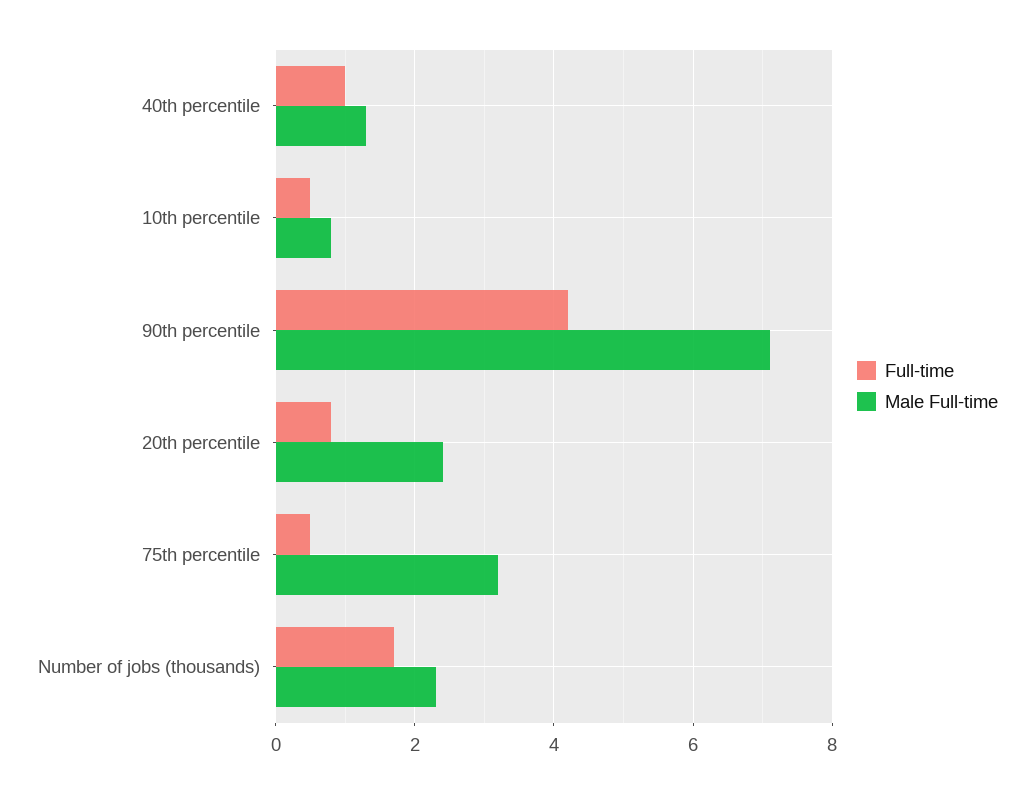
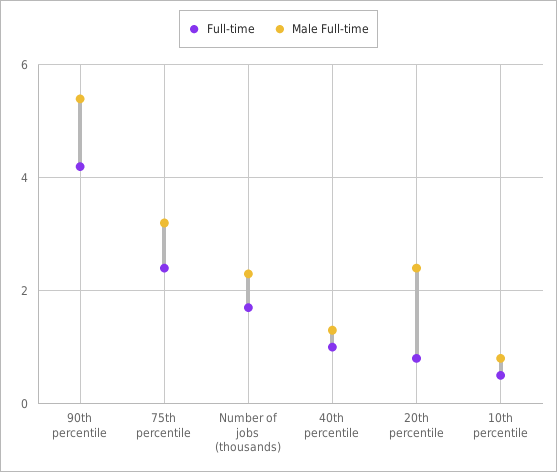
Male Full-time, 90th percentile: 7 -> 5.5
Full-time, 75th percentile: 0.5 -> 2.5

